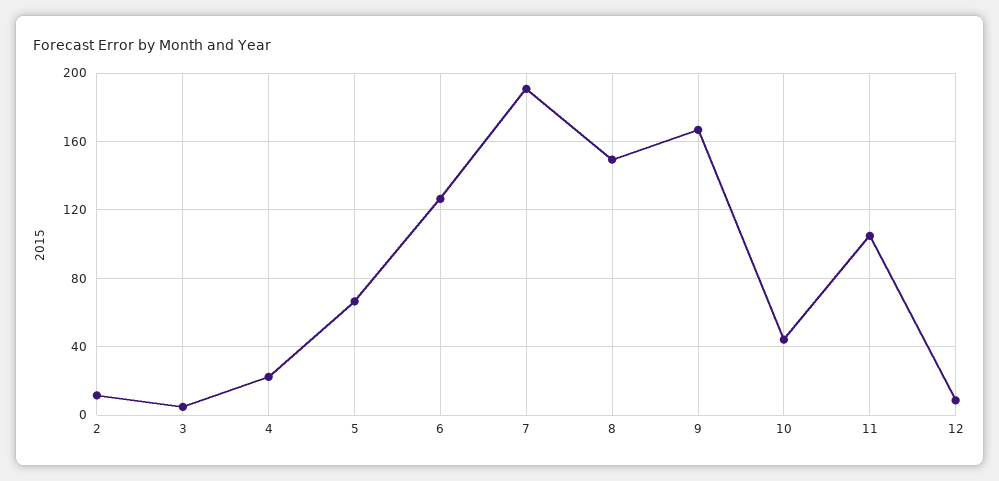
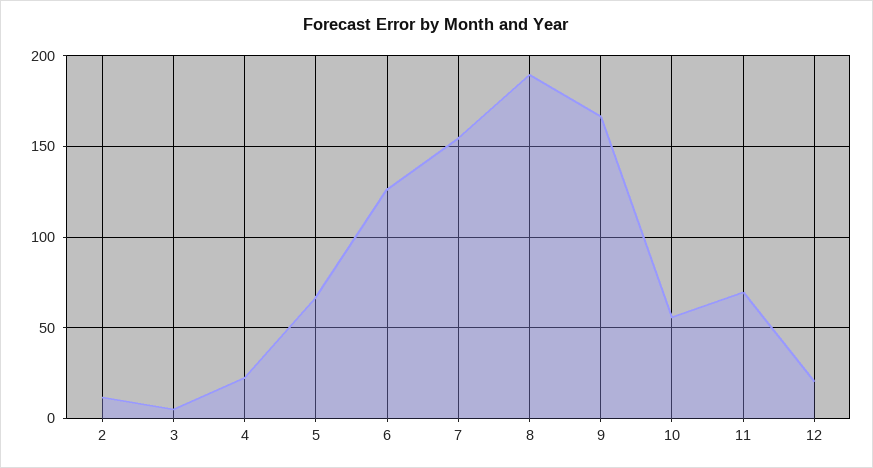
7: 190 -> 155
8: 150 -> 190
10: 45 -> 55
11: 105 -> 70
12: 10 -> 20

